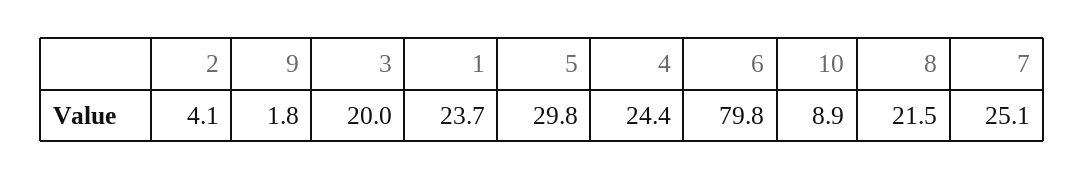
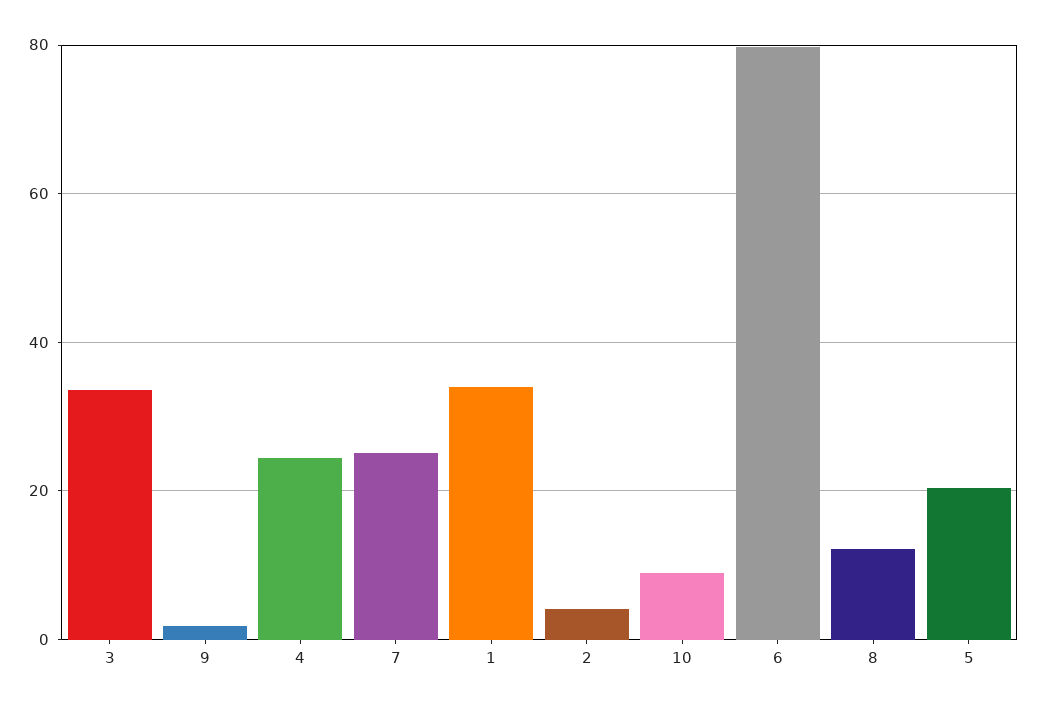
3: 20 -> 34
1: 23.7 -> 34
5: 29.8 -> 20
8: 21.5 -> 12

